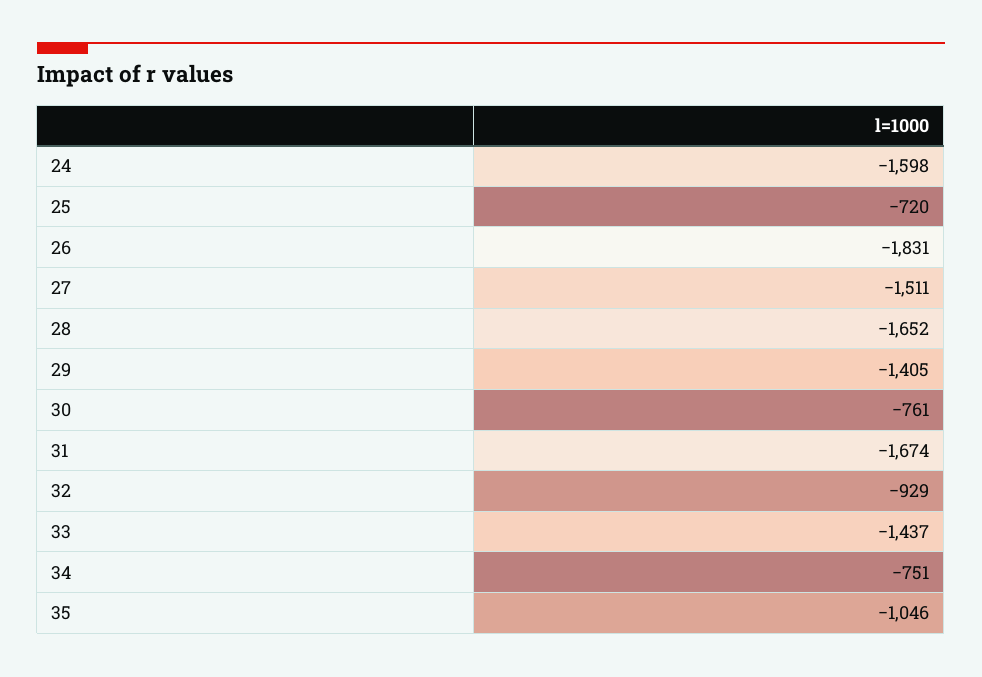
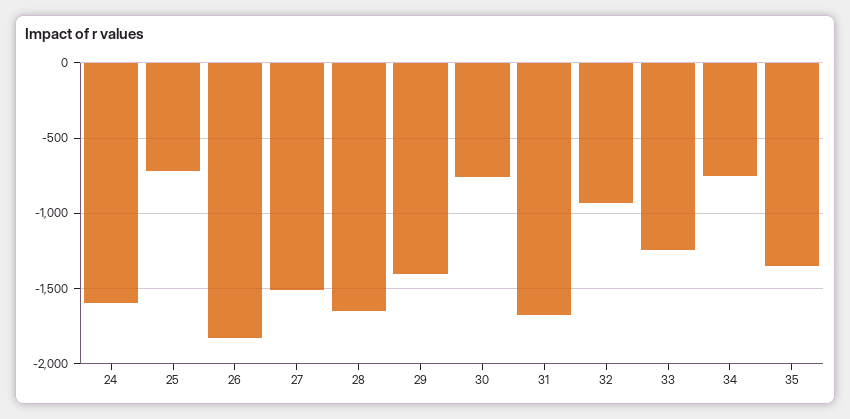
33: -1437 -> -1250
35: -1046 -> -1350

